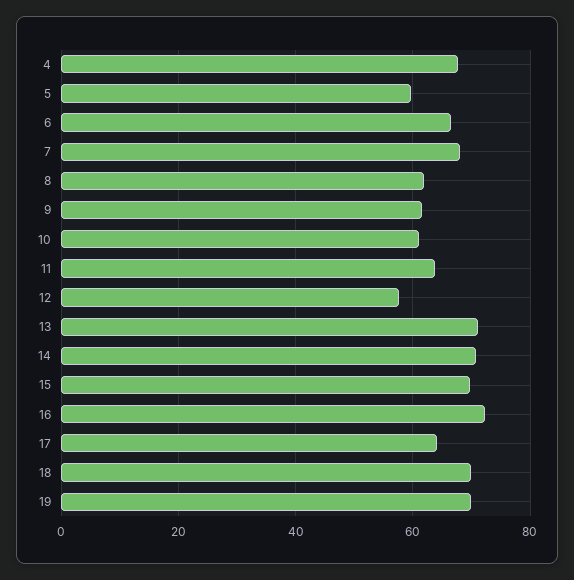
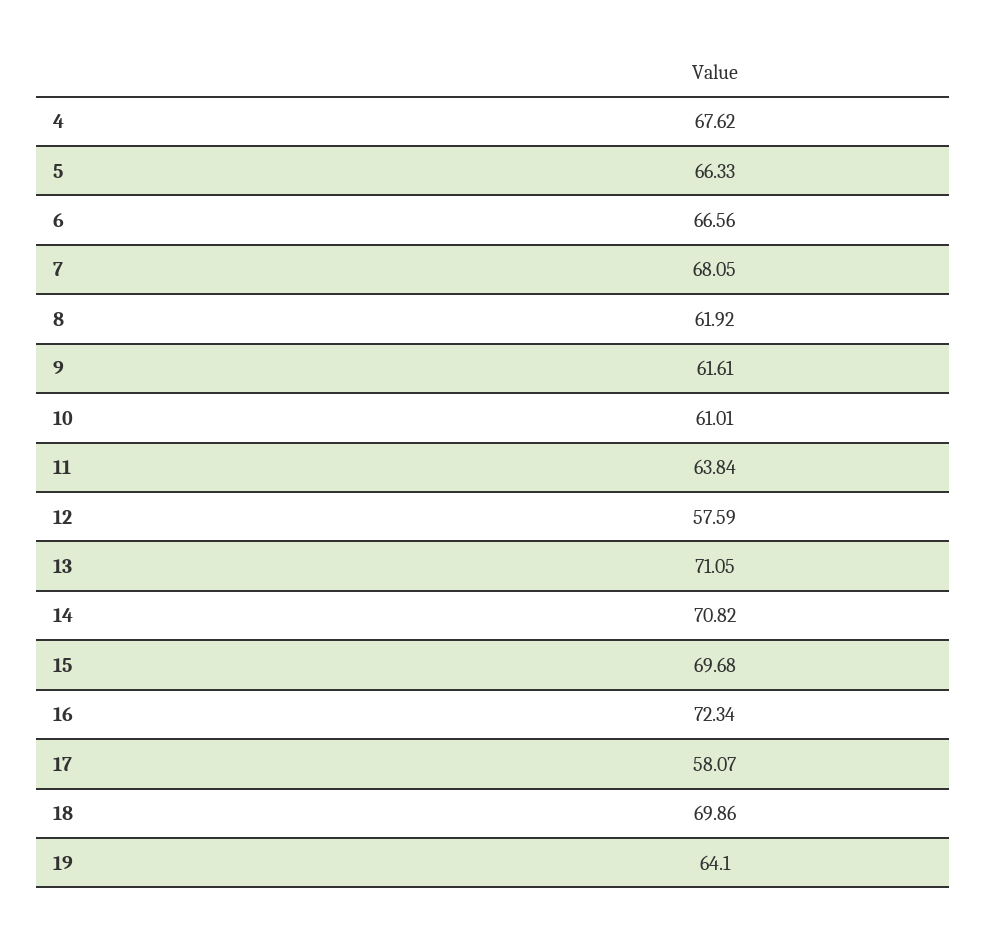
5: 60 -> 66.33
17: 64 -> 58.07
19: 70 -> 64.1

